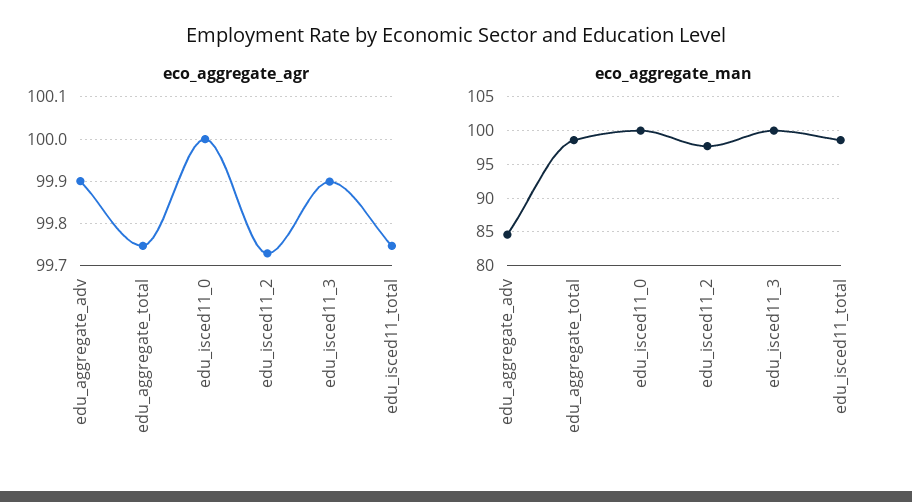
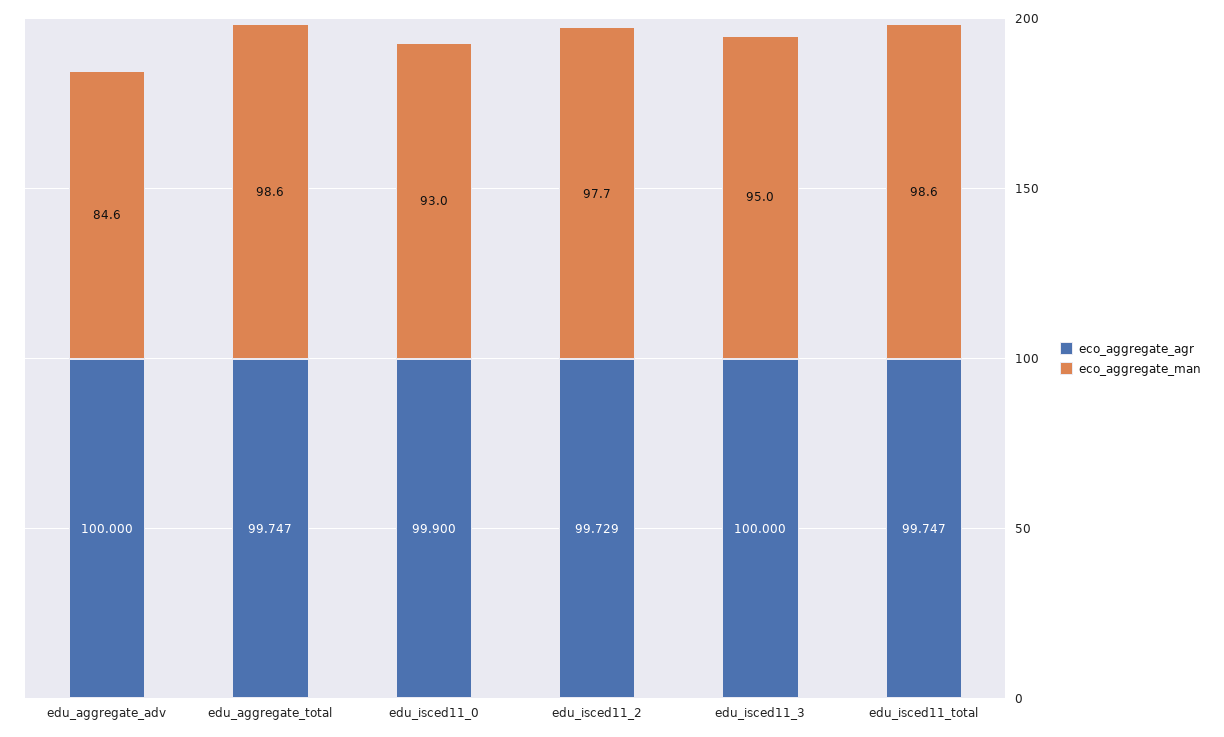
eco_aggregate_agr, edu_aggregate_adv: 99.9 -> 100
eco_aggregate_agr, edu_isced11_0: 100 -> 99.9
eco_aggregate_agr, edu_isced11_3: 99.9 -> 100
eco_aggregate_man, edu_isced11_0: 100 -> 93
eco_aggregate_man, edu_isced11_3: 100 -> 95

